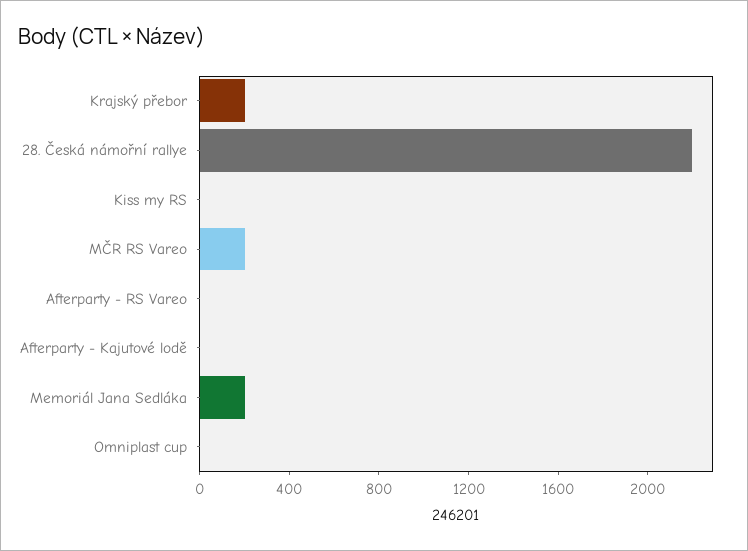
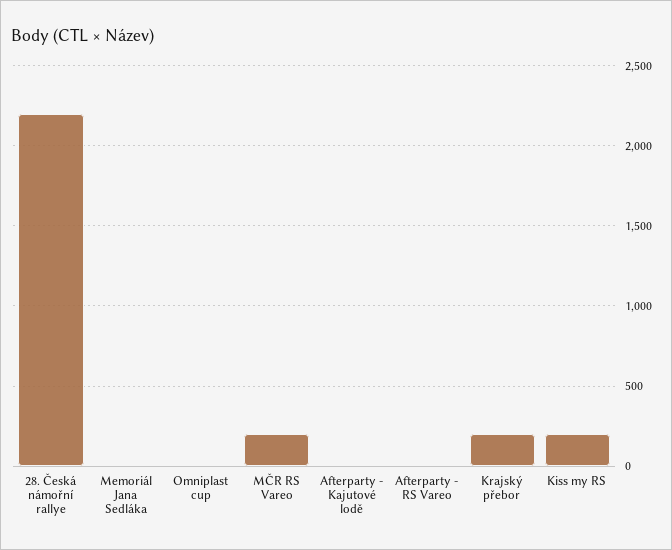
Kiss my RS: 0 -> 200
Memoriál Jana Sedláka: 200 -> 0

